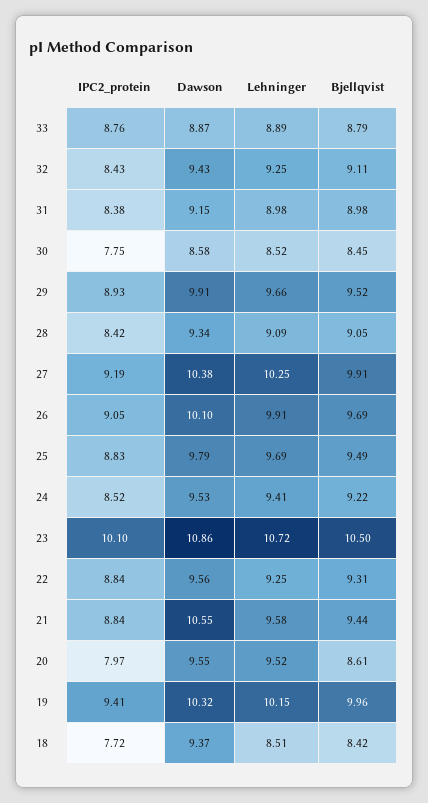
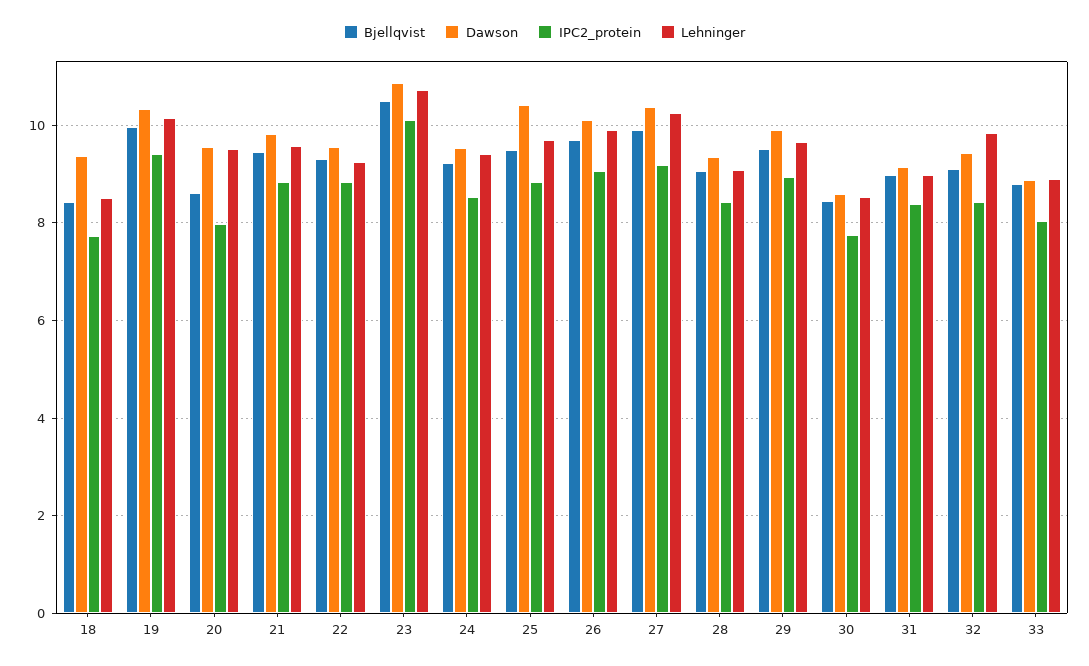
IPC2_protein, 33: 8.76 -> 8
Lehninger, 32: 9.25 -> 9.8
Dawson, 25: 9.79 -> 10.4
Dawson, 21: 10.55 -> 9.8

